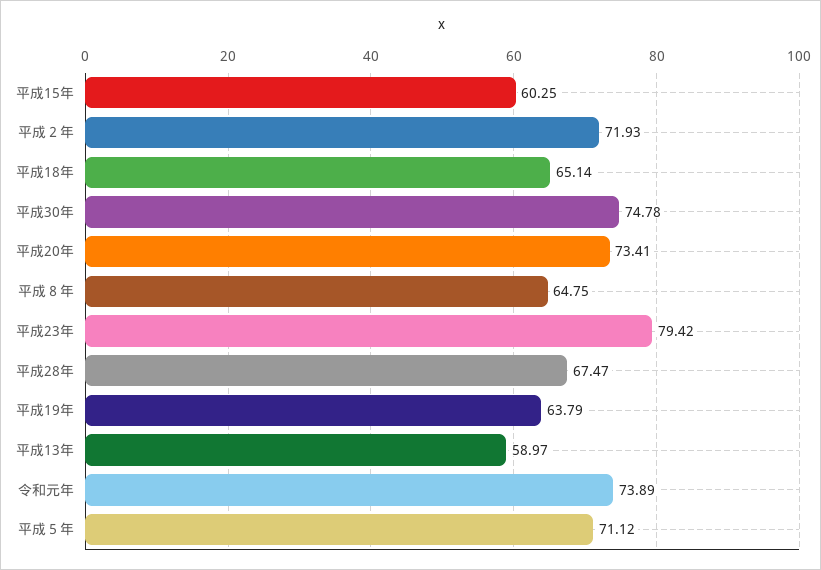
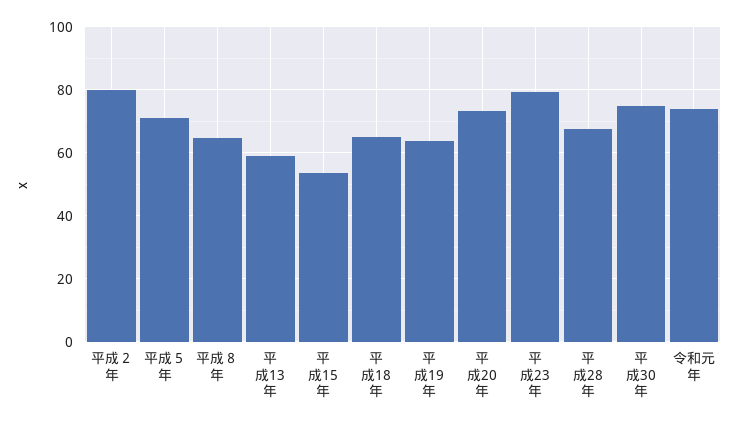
平成15年: 60.25 -> 54
平成２年: 71.93 -> 80

